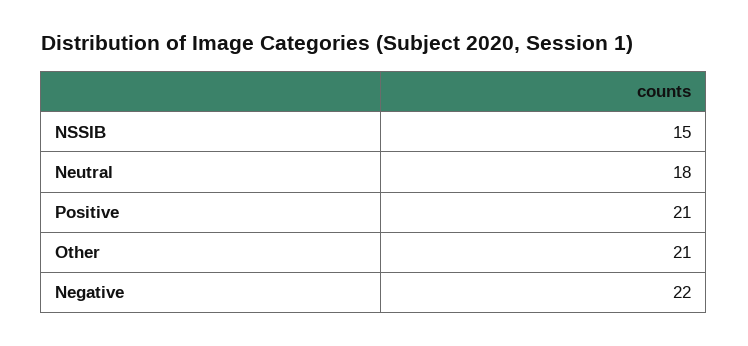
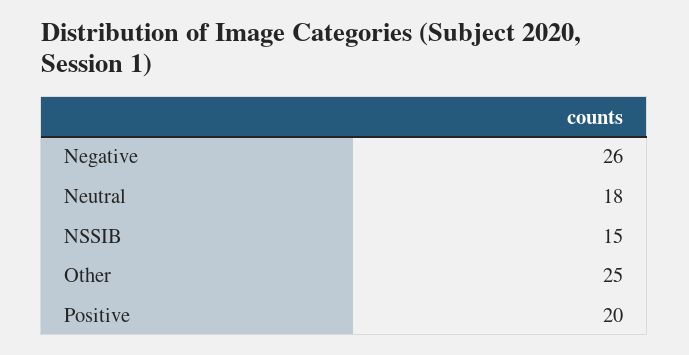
Positive: 21 -> 20
Other: 21 -> 25
Negative: 22 -> 26

